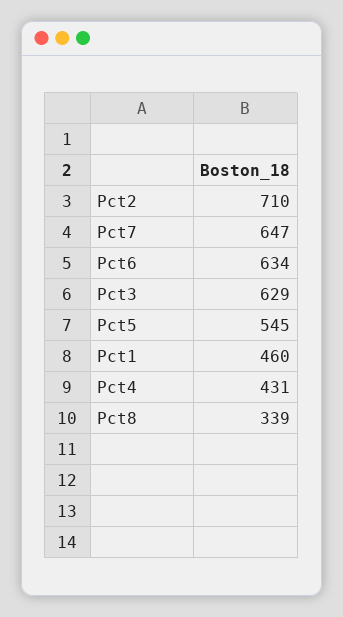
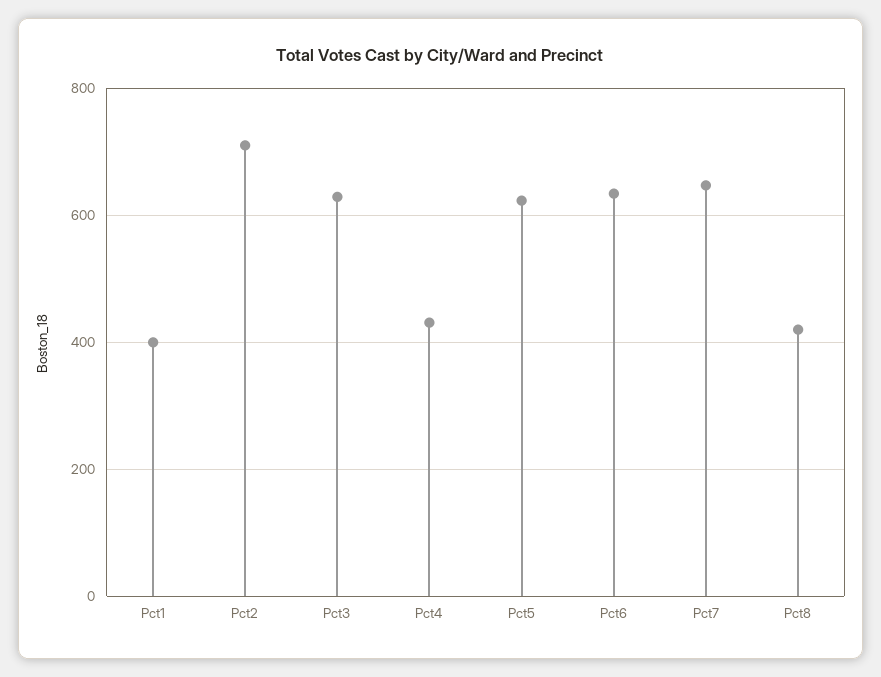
Pct5: 545 -> 620
Pct1: 460 -> 400
Pct8: 339 -> 420

